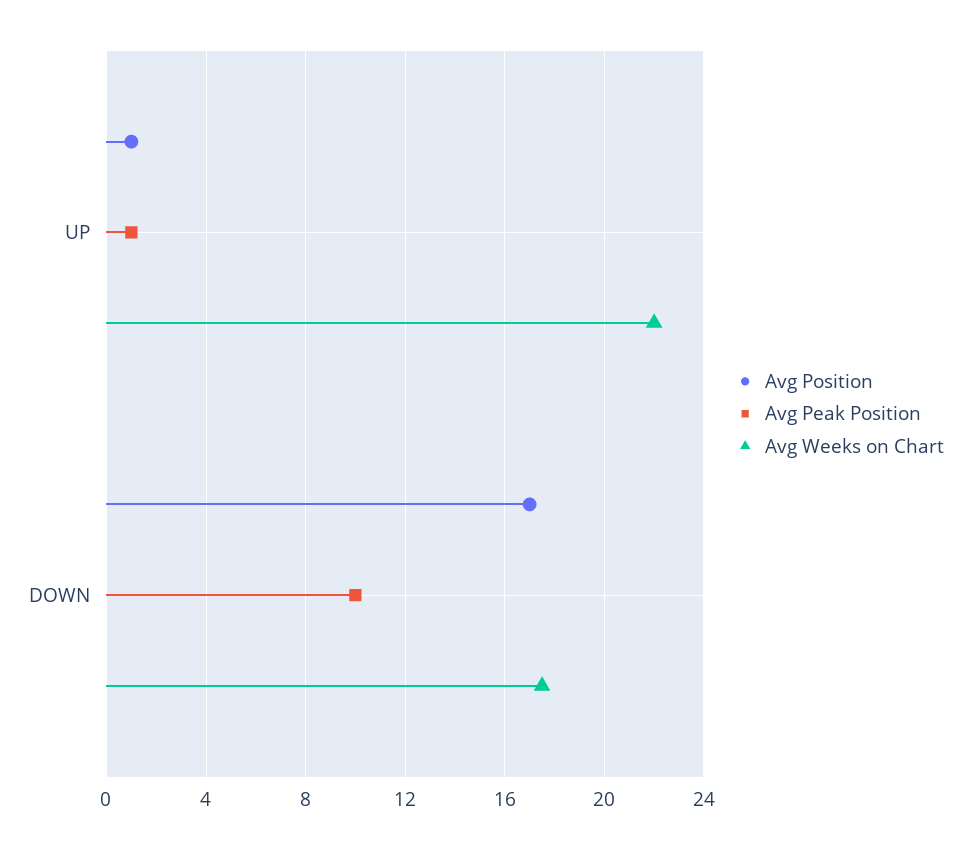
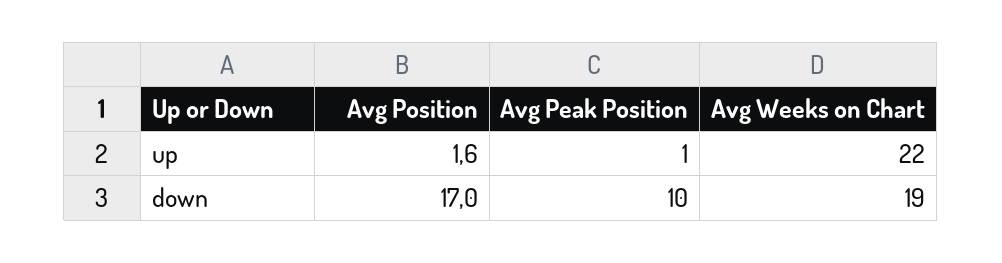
Avg Position, UP: 1 -> 1.6
Avg Weeks on Chart, DOWN: 17.5 -> 19

